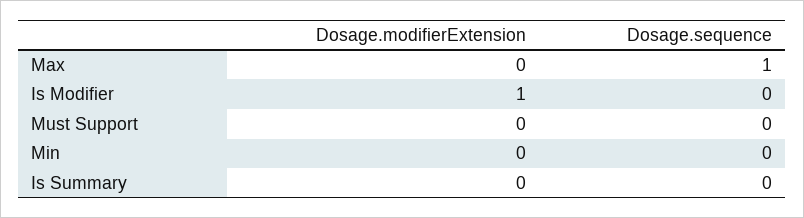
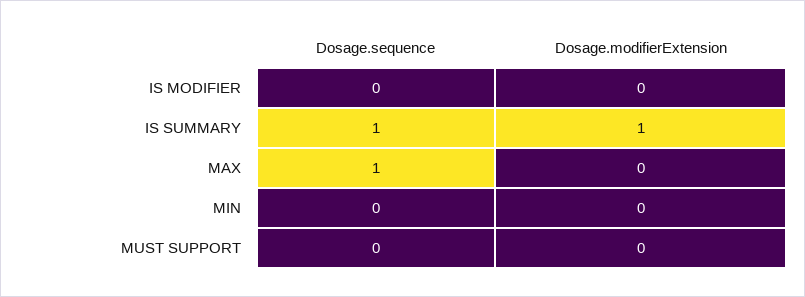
Dosage.modifierExtension, Is Modifier: 1 -> 0
Dosage.modifierExtension, Is Summary: 0 -> 1
Dosage.sequence, Is Summary: 0 -> 1

